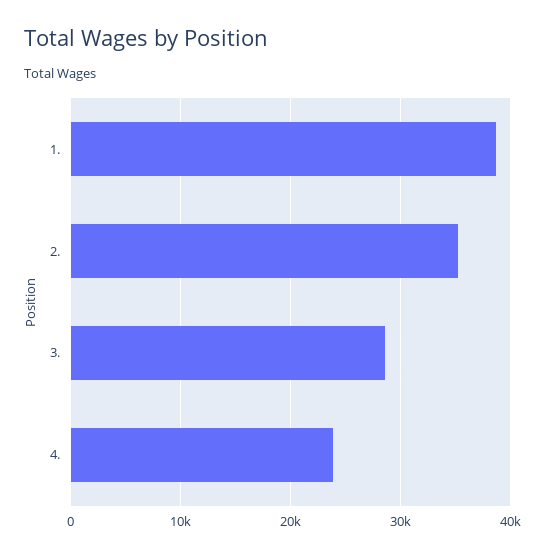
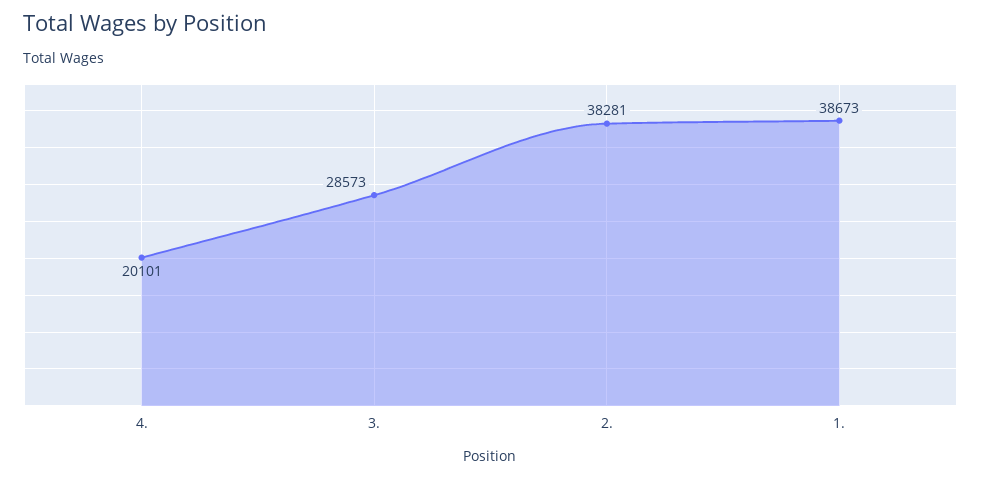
2.: 35000 -> 38281
4.: 24000 -> 20101

